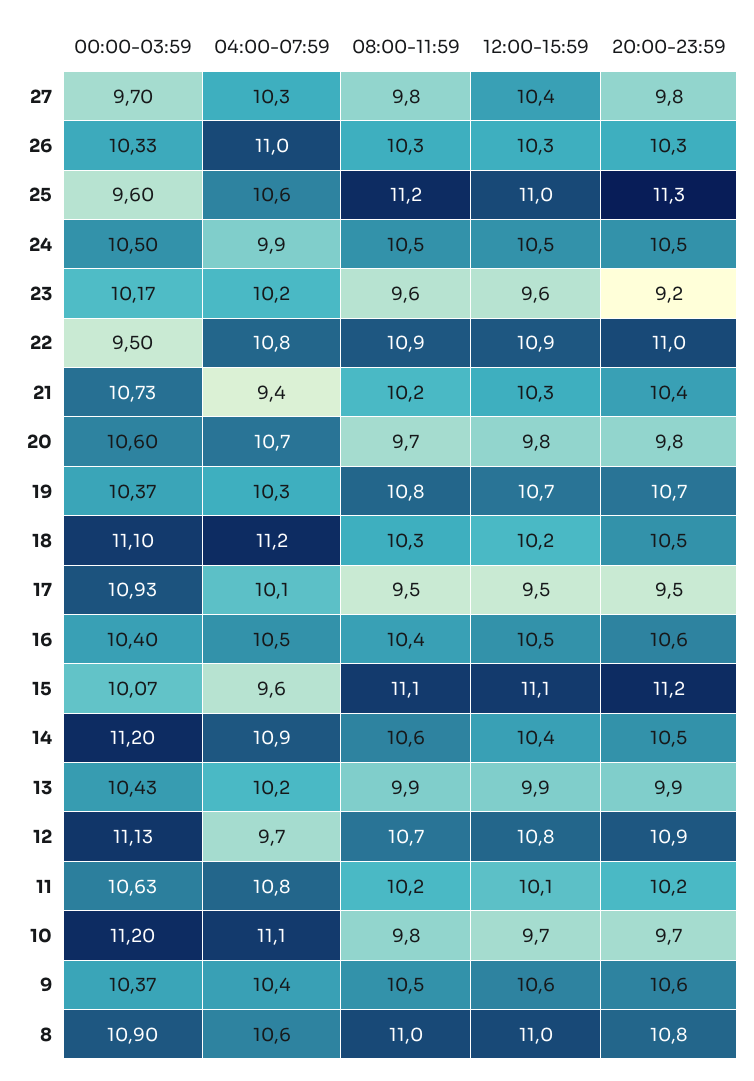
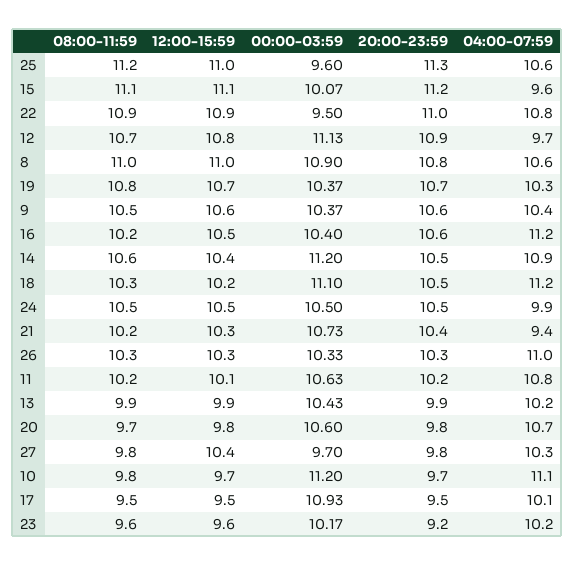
04:00-07:59, 16: 10.5 -> 11.2
08:00-11:59, 16: 10.4 -> 10.2

